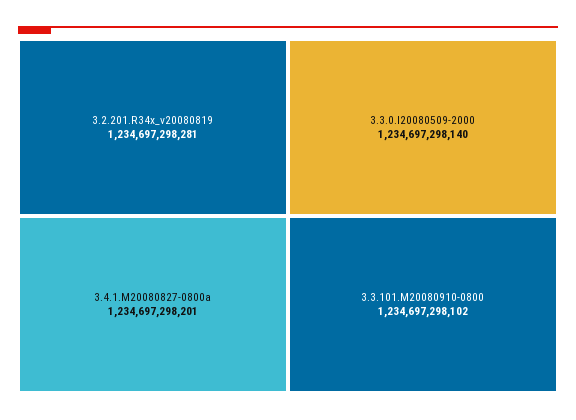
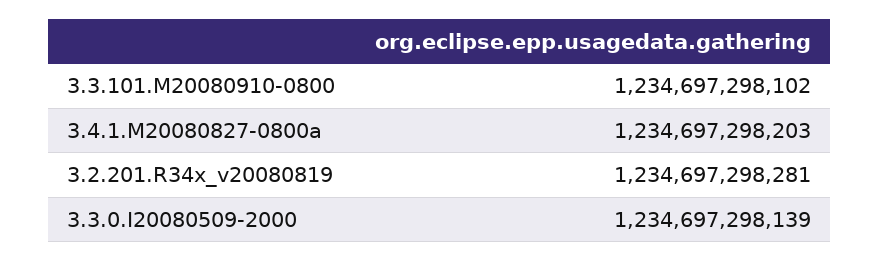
3.4.1.M20080827-0800a: 1234697298201 -> 1234697298203
3.3.0.I20080509-2000: 1234697298140 -> 1234697298139

